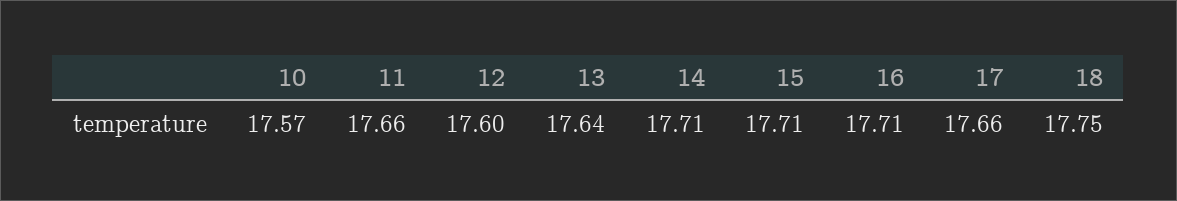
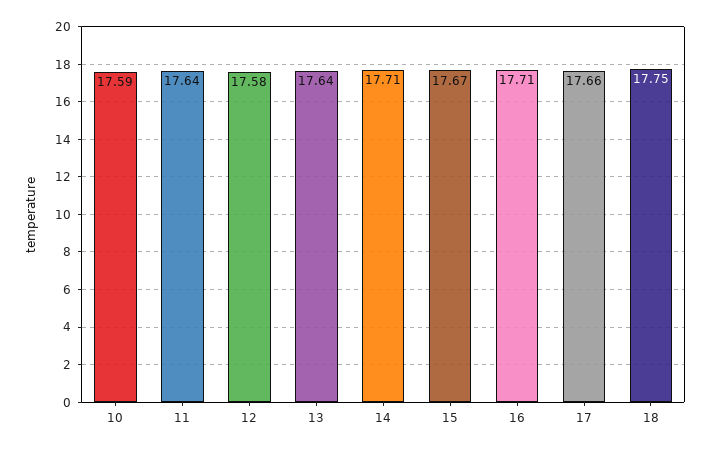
10: 17.57 -> 17.59
11: 17.66 -> 17.64
12: 17.6 -> 17.58
15: 17.71 -> 17.67

